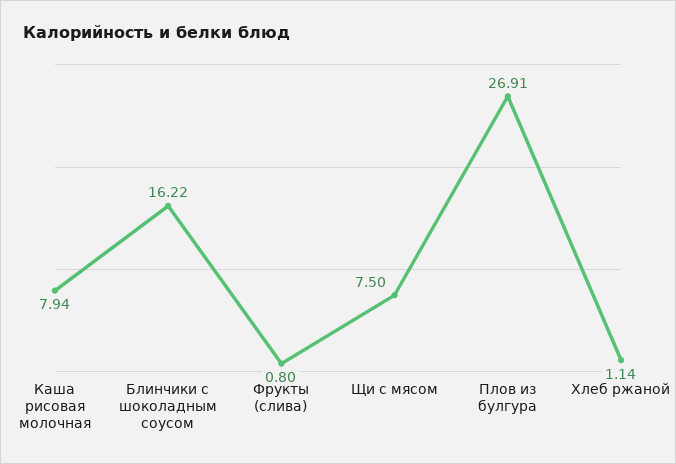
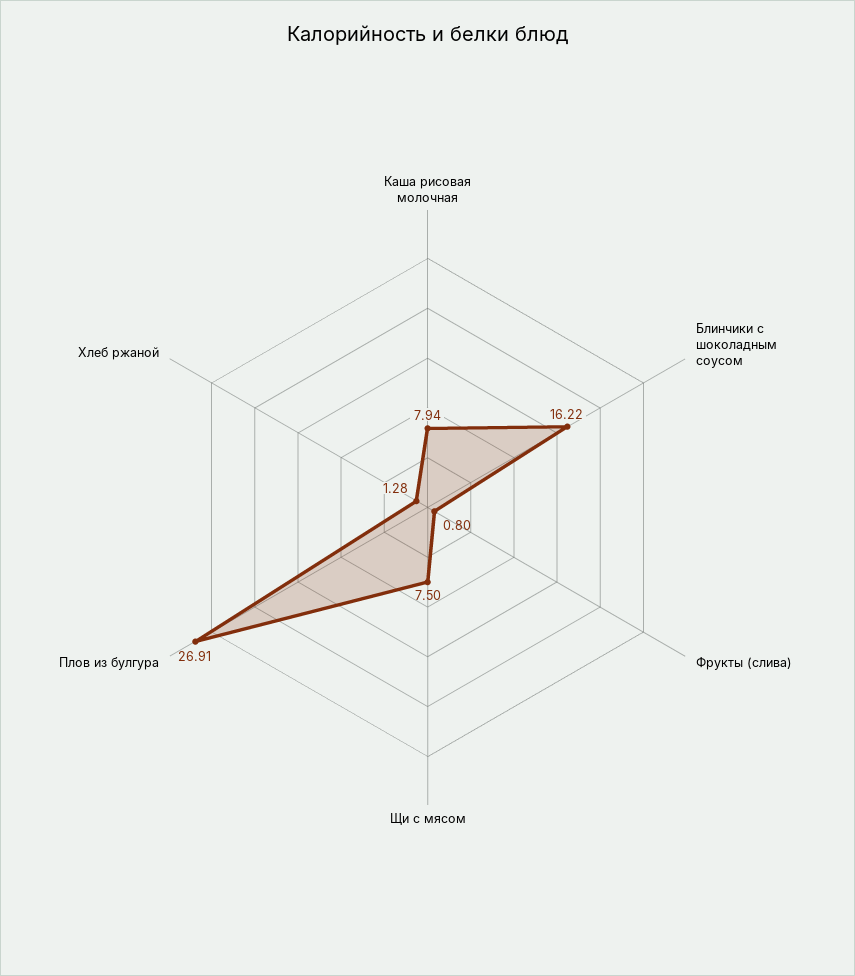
Хлеб ржаной: 1.14 -> 1.28

